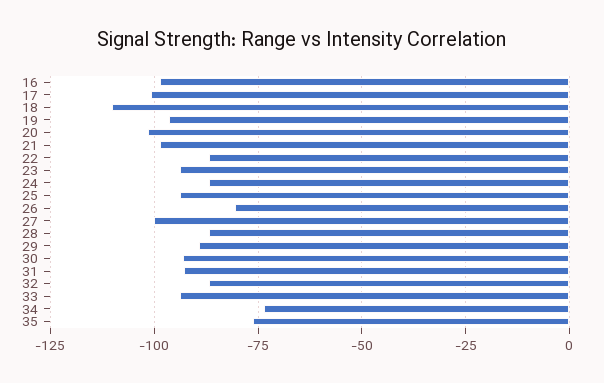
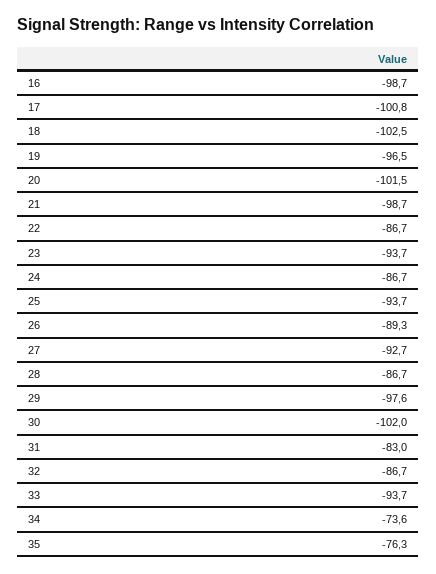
18: -110 -> -102.5
26: -80 -> -89.3
27: -100 -> -92.7
29: -90 -> -97.6
30: -92.5 -> -102
31: -92.5 -> -83

